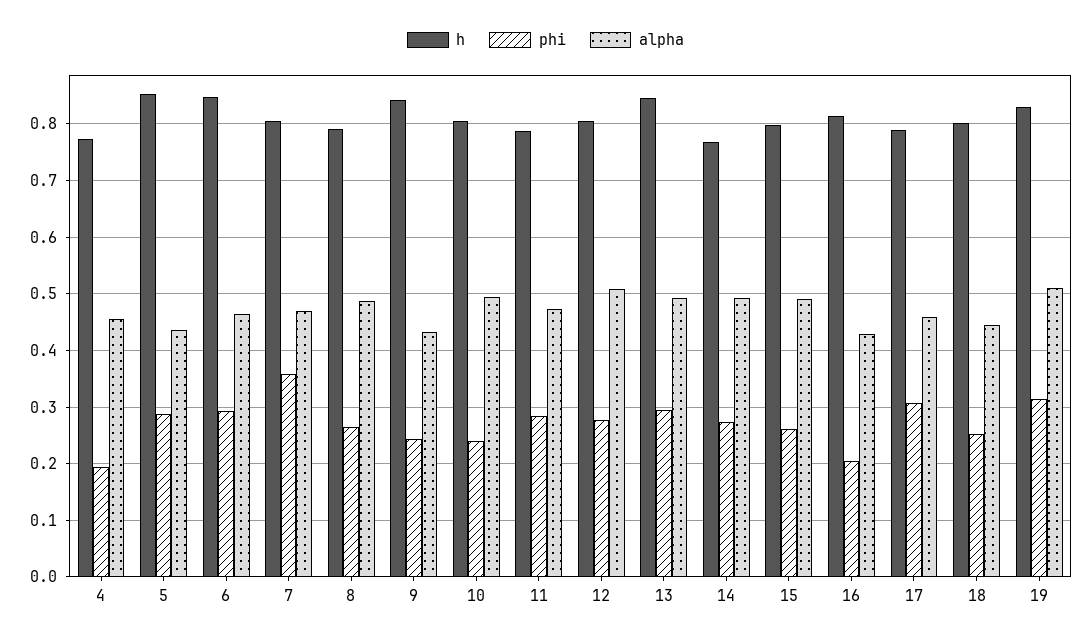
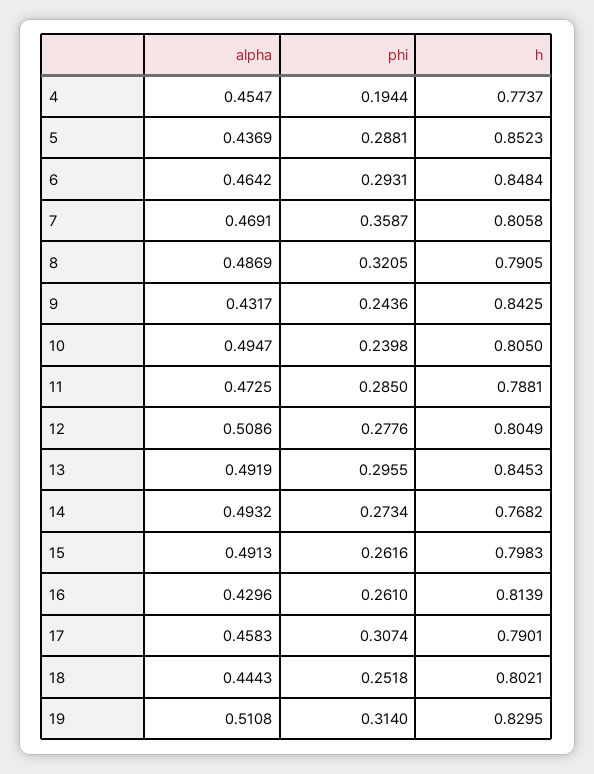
phi, 8: 0.26 -> 0.3205
phi, 16: 0.2 -> 0.261

